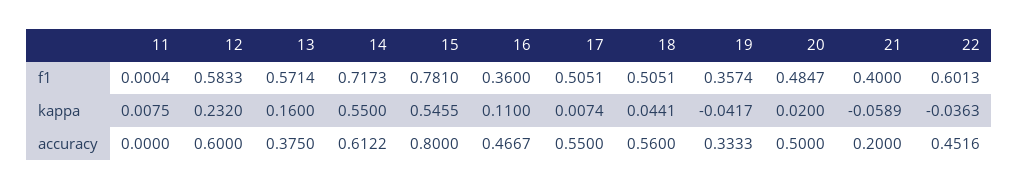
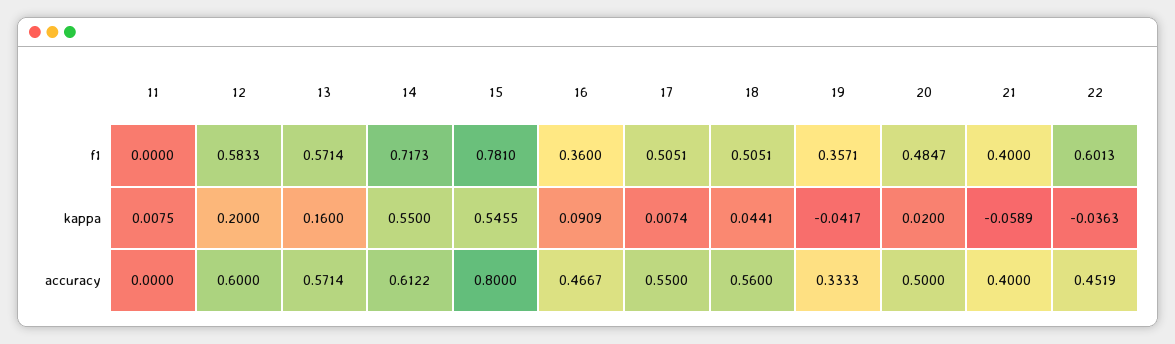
11, f1: 0.0004 -> 0
19, f1: 0.3574 -> 0.3571
12, kappa: 0.232 -> 0.2
16, kappa: 0.11 -> 0.0909
13, accuracy: 0.375 -> 0.5714
21, accuracy: 0.2 -> 0.4
22, accuracy: 0.4516 -> 0.4519

